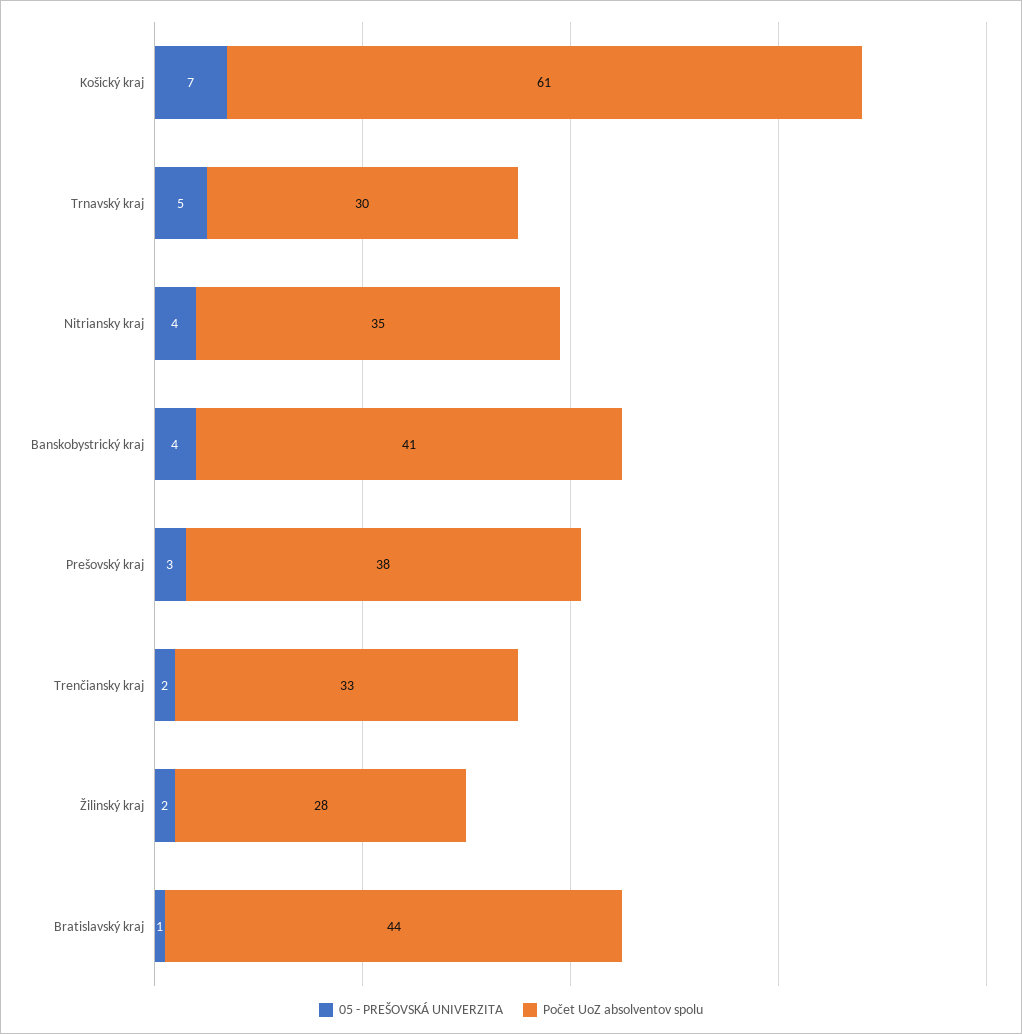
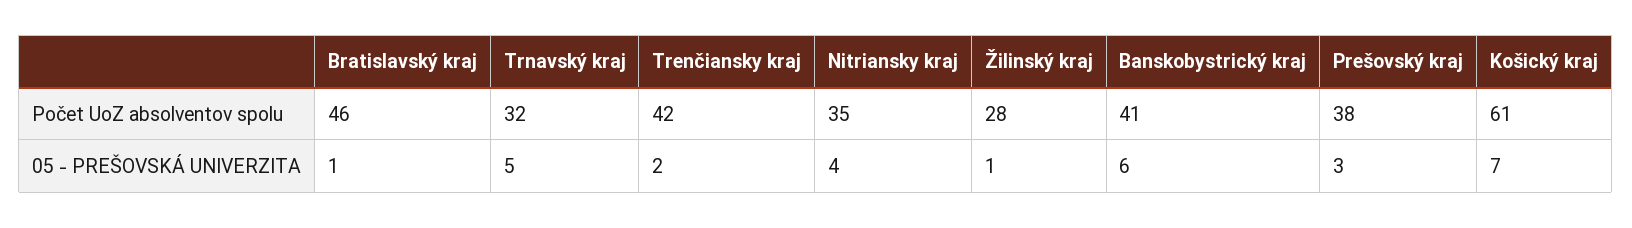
Počet UoZ absolventov spolu, Trnavský kraj: 30 -> 32
05 - PREŠOVSKÁ UNIVERZITA, Banskobystrický kraj: 4 -> 6
Počet UoZ absolventov spolu, Trenčiansky kraj: 33 -> 42
05 - PREŠOVSKÁ UNIVERZITA, Žilinský kraj: 2 -> 1
Počet UoZ absolventov spolu, Bratislavský kraj: 44 -> 46

